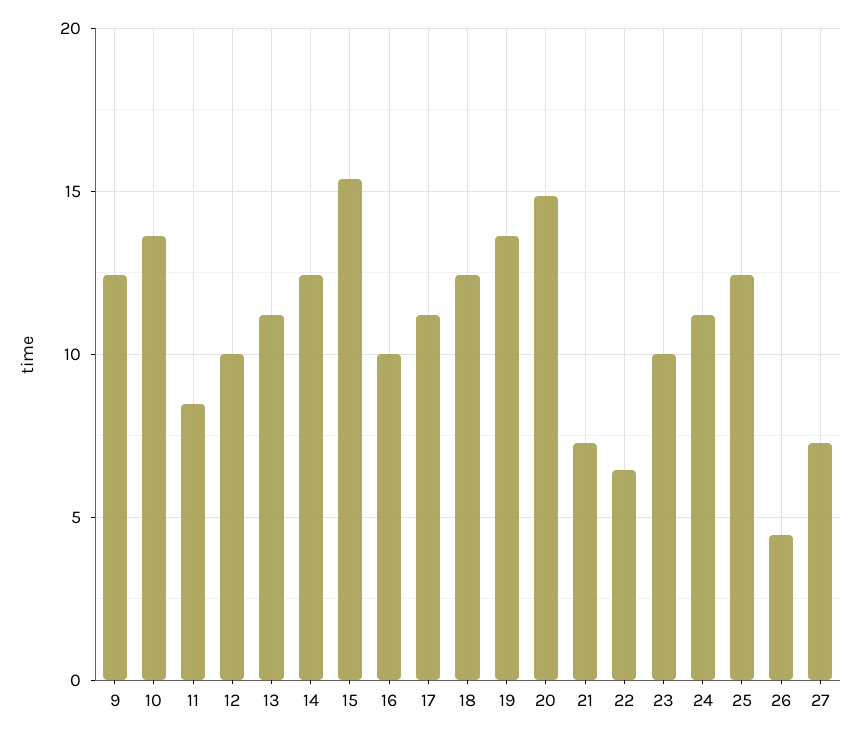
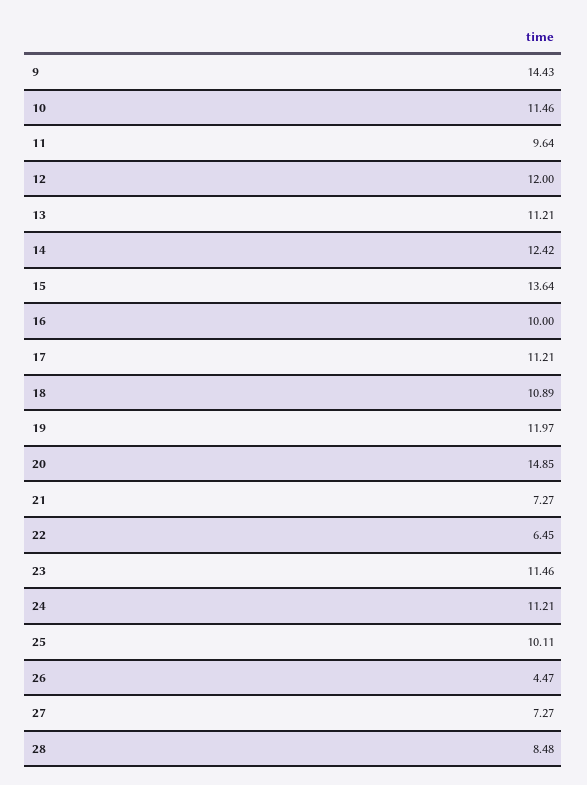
9: 12.5 -> 14.43
10: 13.5 -> 11.46
11: 8.5 -> 9.64
12: 10 -> 12
15: 15.5 -> 13.64
18: 12.5 -> 10.89
19: 13.5 -> 11.97
23: 10 -> 11.46
25: 12.5 -> 10.11
28: none -> 8.48

